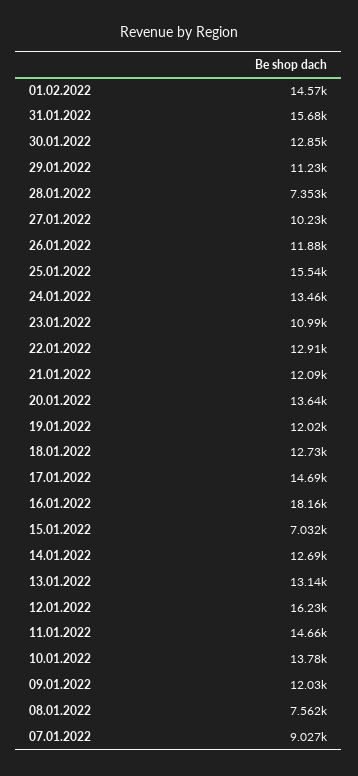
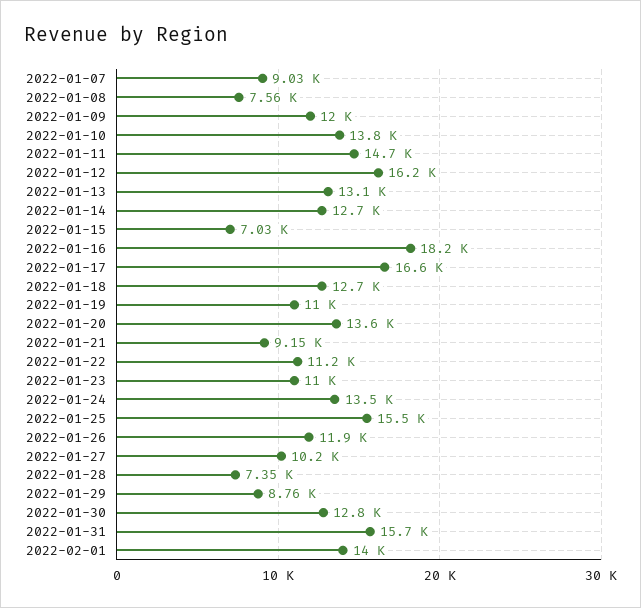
01.02.2022: 14570 -> 14000
29.01.2022: 11230 -> 8760
22.01.2022: 12910 -> 11200
21.01.2022: 12090 -> 9150
19.01.2022: 12020 -> 11000
17.01.2022: 14690 -> 16600

